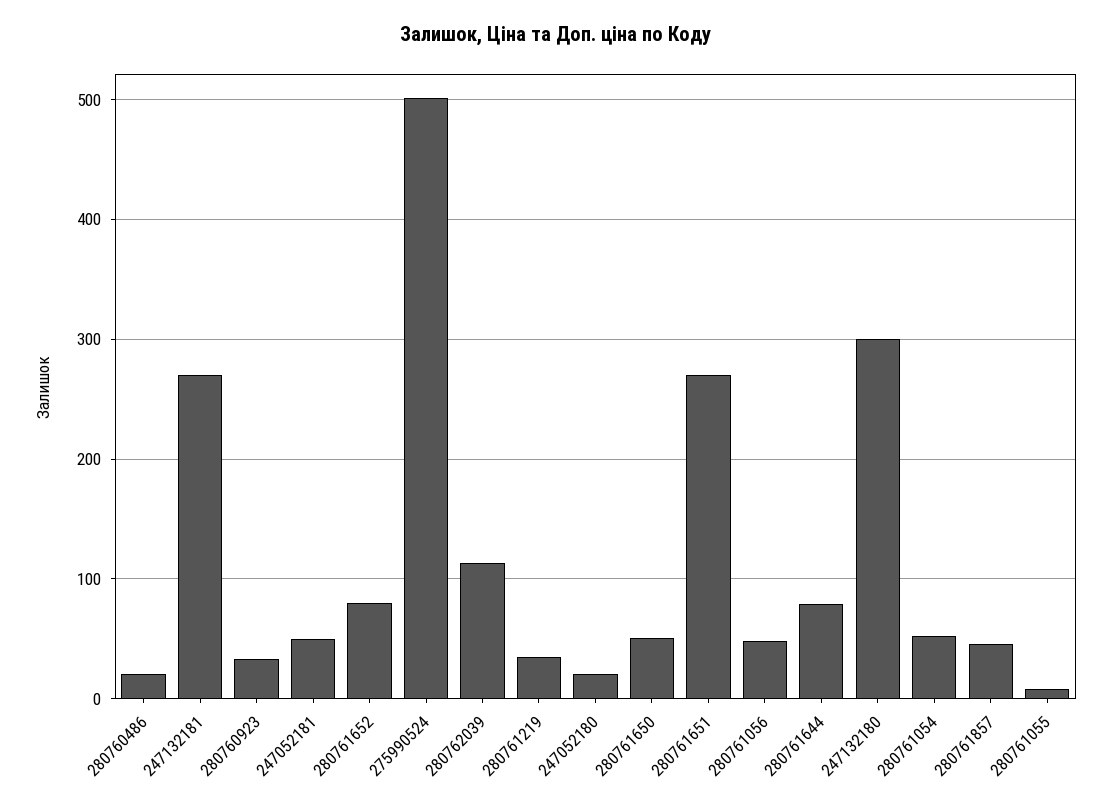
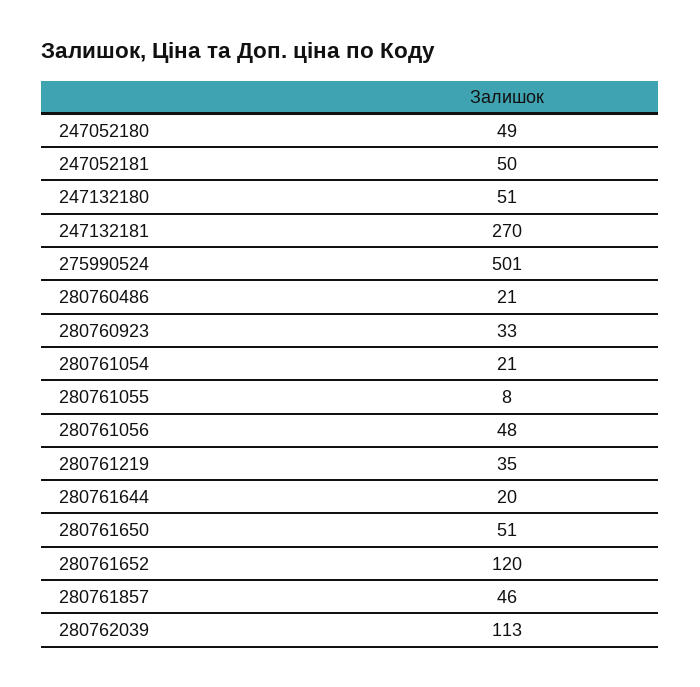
280761652: 80 -> 120
247052180: 20 -> 49
280761651: 270 -> none
280761644: 80 -> 20
247132180: 300 -> 51
280761054: 50 -> 21

